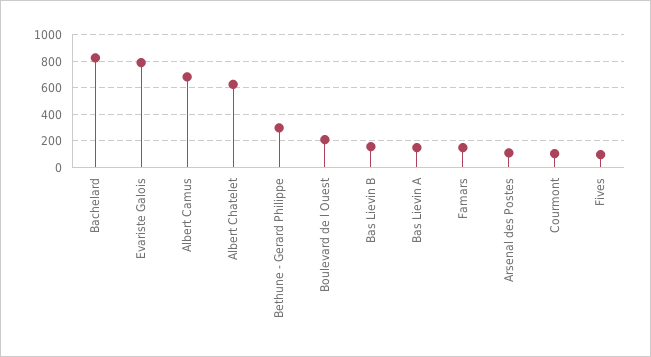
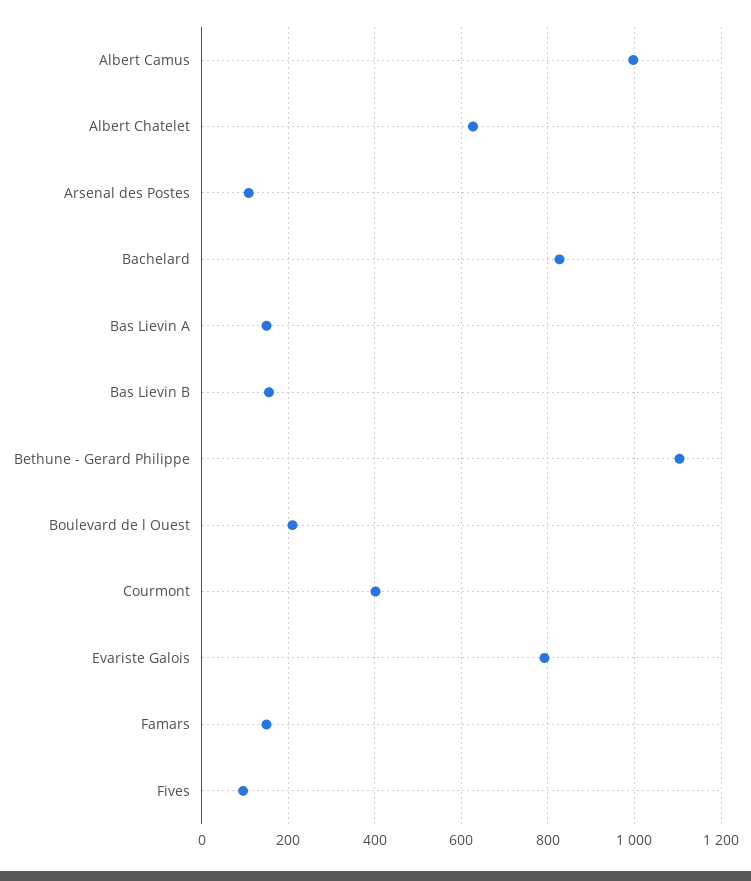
Albert Camus: 700 -> 1000
Bethune - Gerard Philippe: 300 -> 1100
Courmont: 100 -> 400

